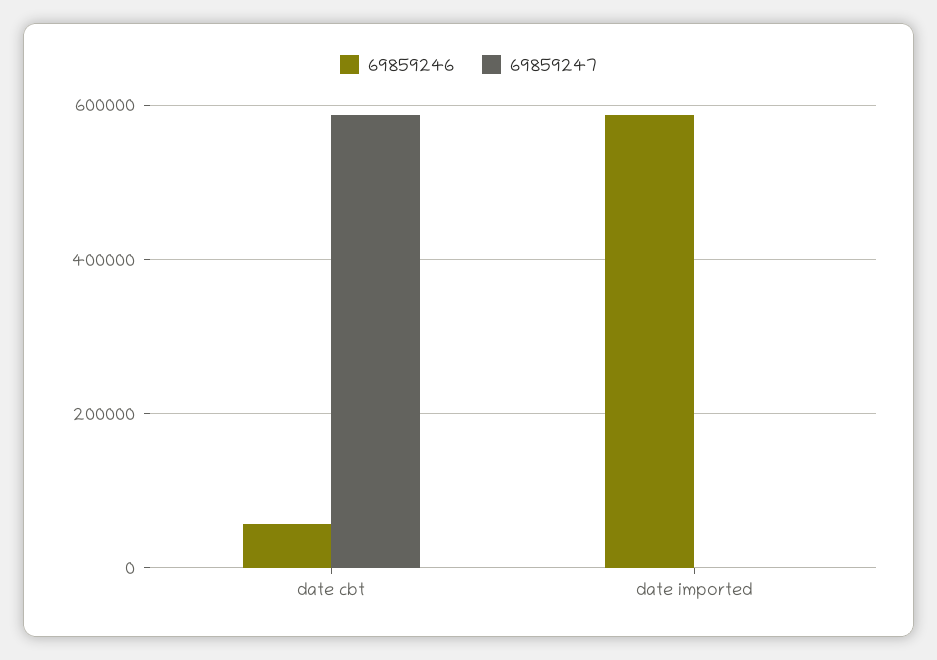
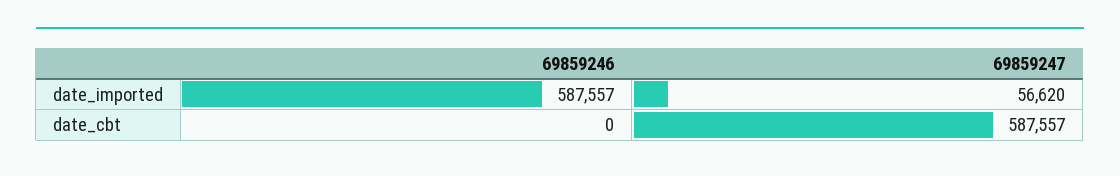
69859246, date cbt: 60000 -> 0
69859247, date imported: 0 -> 56620

